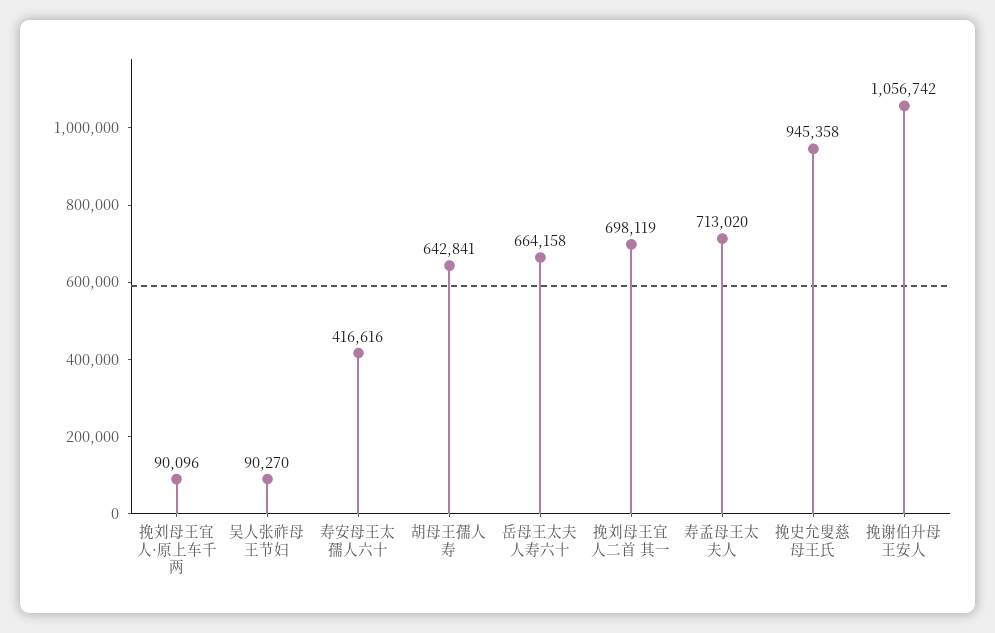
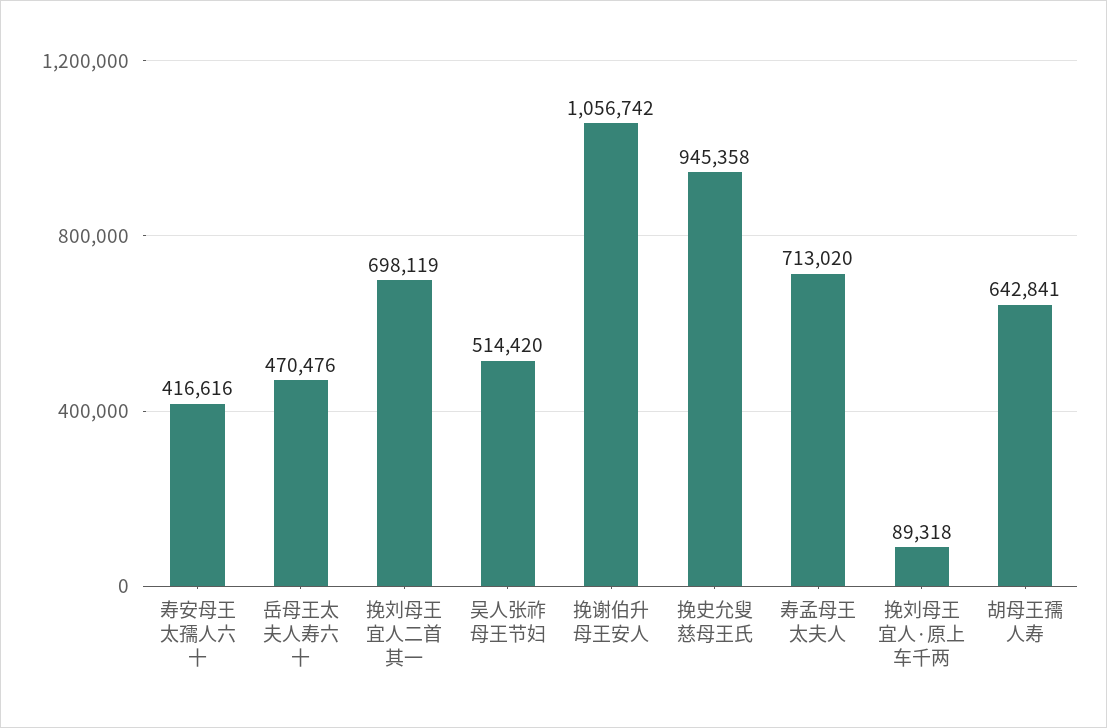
挽刘母王宜人·原上车千两: 90096 -> 89318
吴人张祚母王节妇: 90270 -> 514420
岳母王太夫人寿六十: 664158 -> 470476

